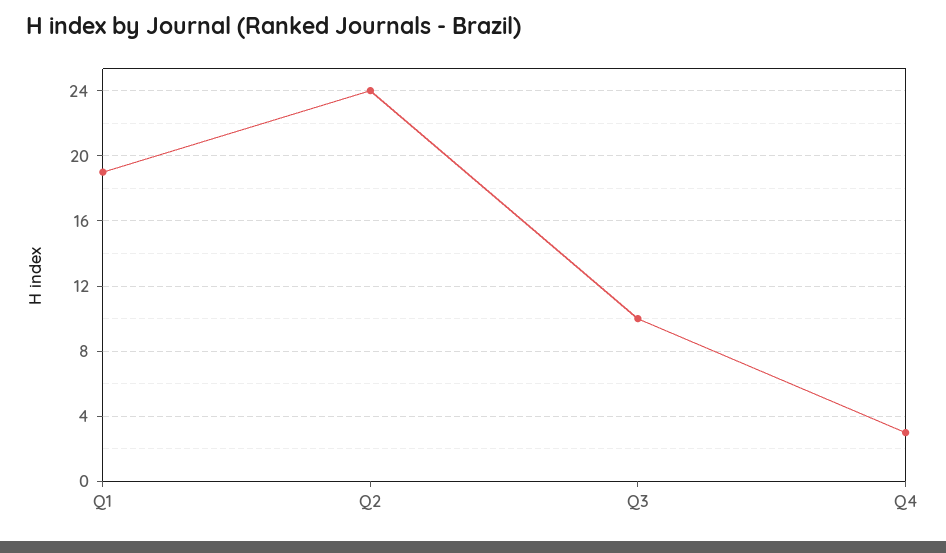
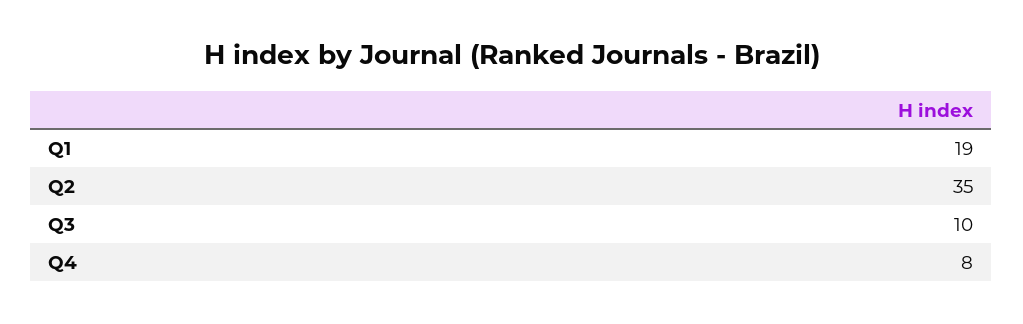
Q2: 24 -> 35
Q4: 3 -> 8

